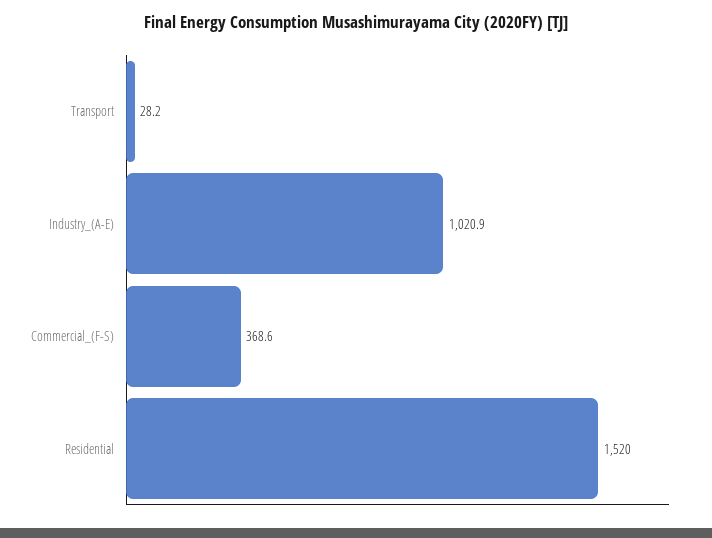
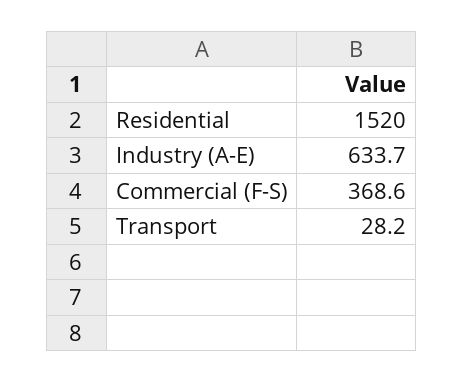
Industry_(A-E): 1020.9 -> 633.7

